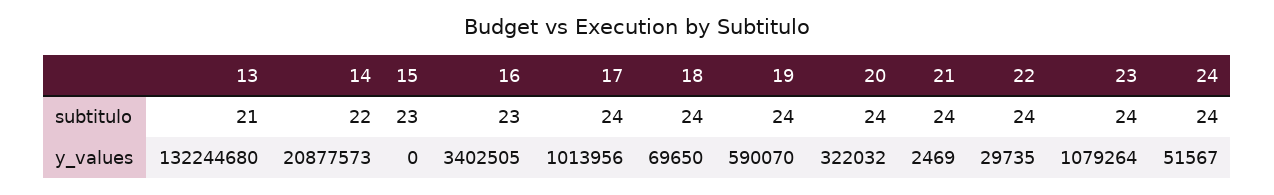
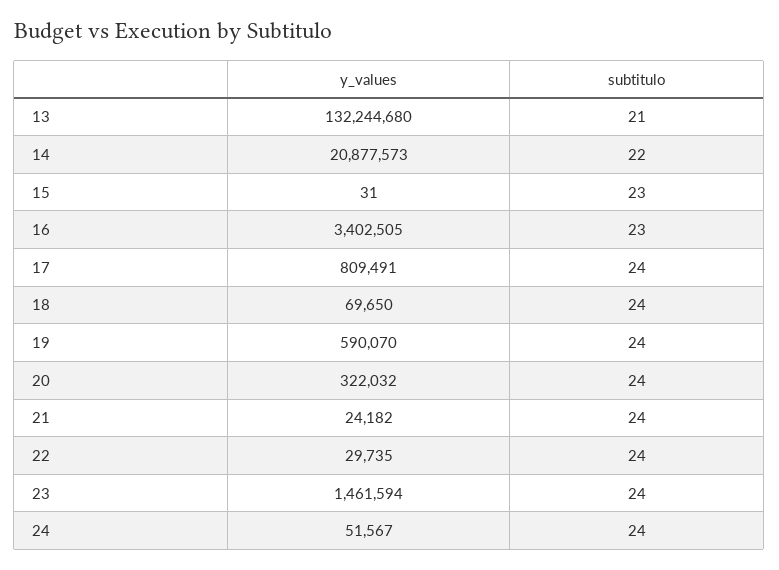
15, y_values: 0 -> 31
17, y_values: 1013956 -> 809491
21, y_values: 2469 -> 24182
23, y_values: 1079264 -> 1461594

